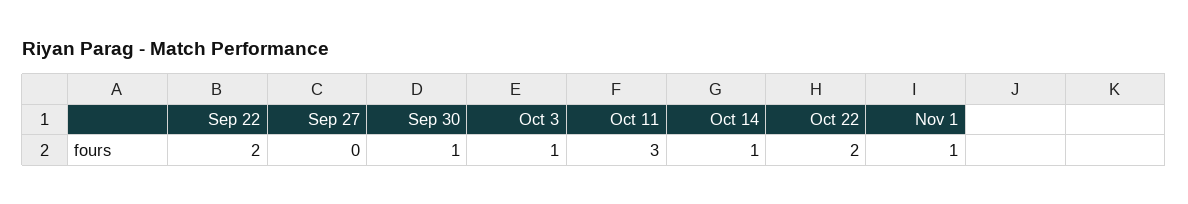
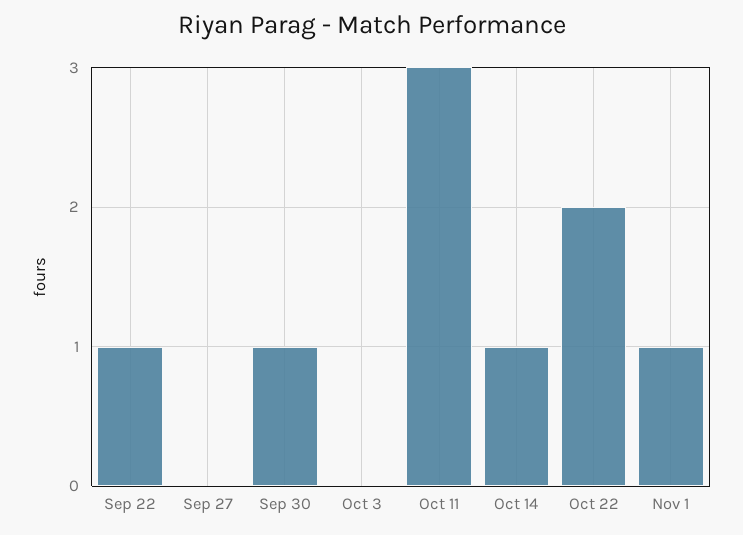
Sep 22: 2 -> 1
Oct 3: 1 -> 0

